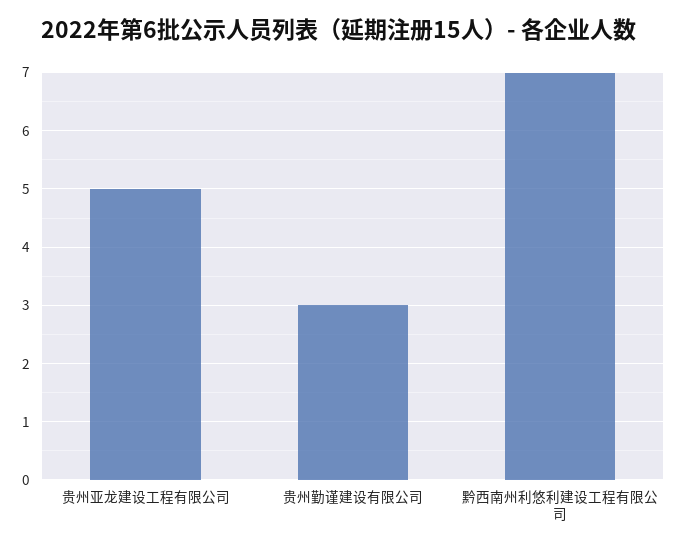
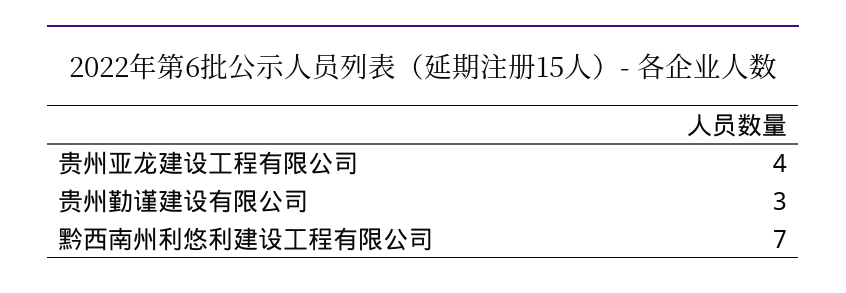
贵州亚龙建设工程有限公司: 5 -> 4

